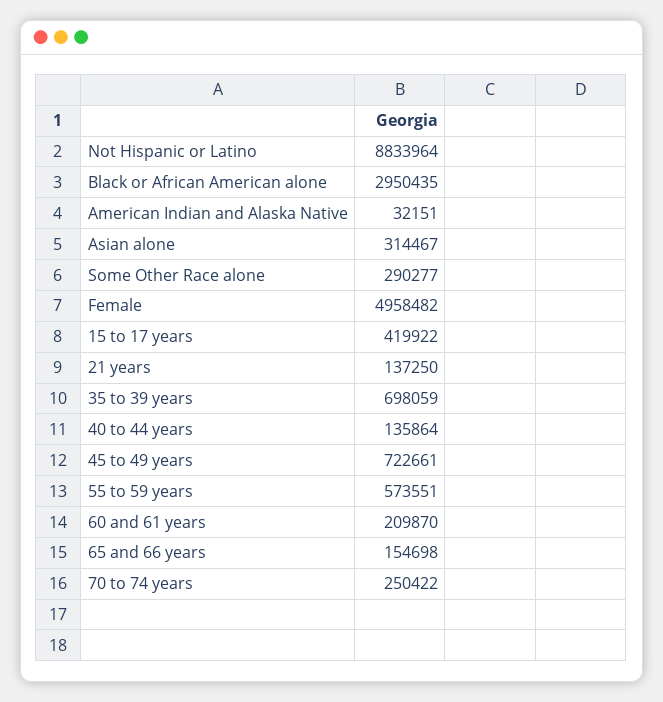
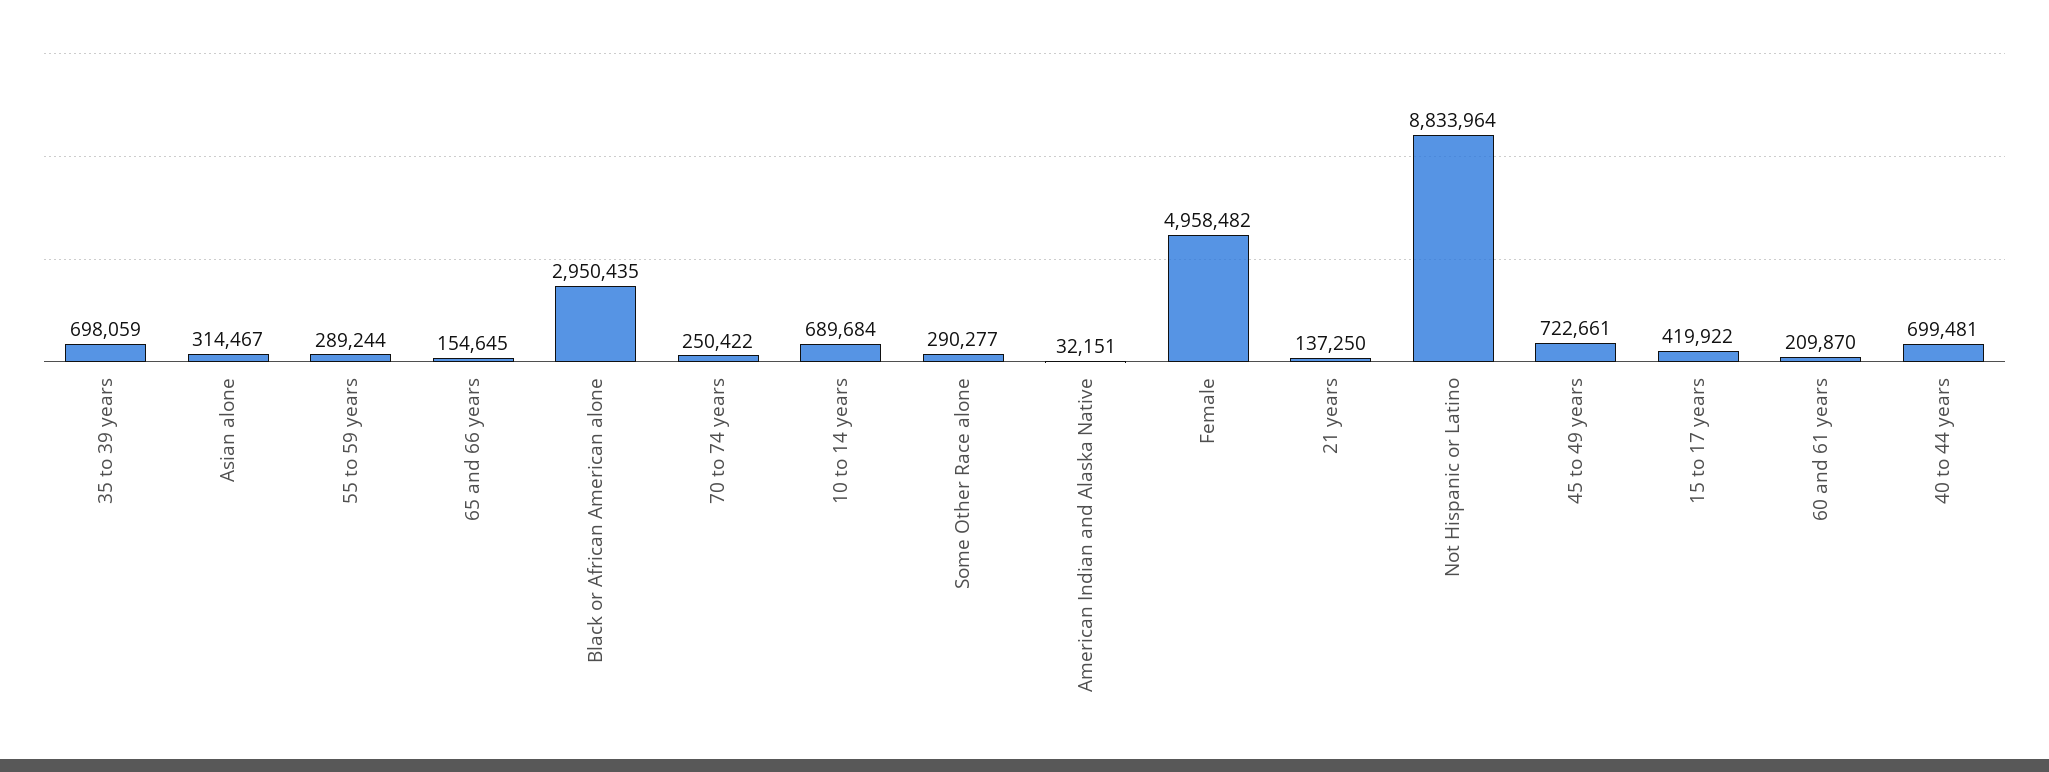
40 to 44 years: 135864 -> 699481
55 to 59 years: 573551 -> 289244
65 and 66 years: 154698 -> 154645
10 to 14 years: none -> 689684

